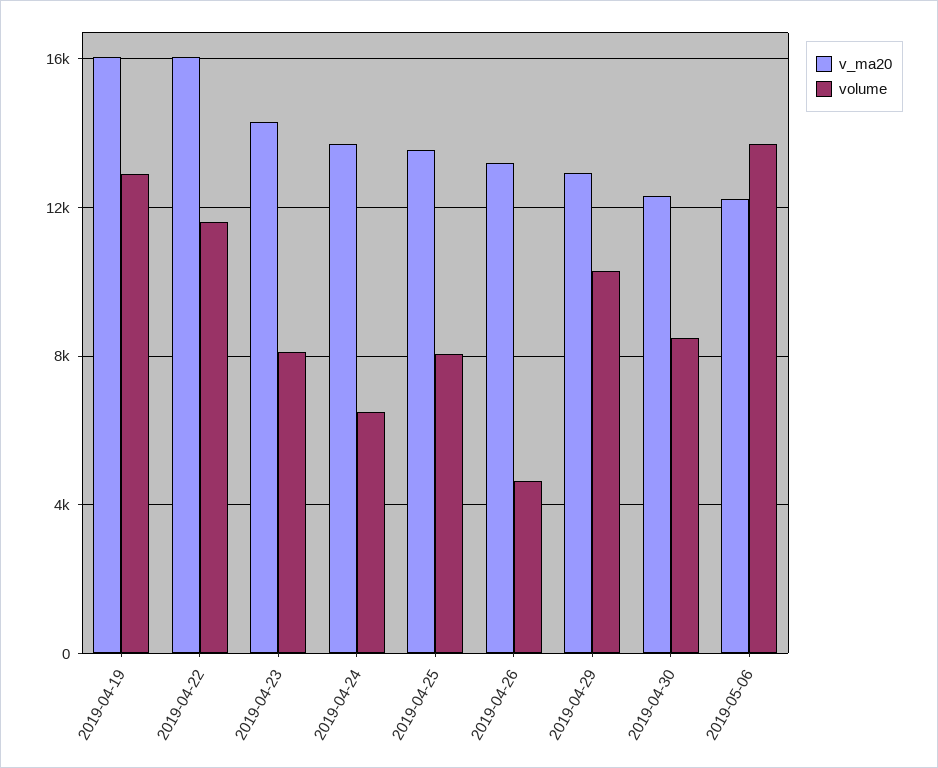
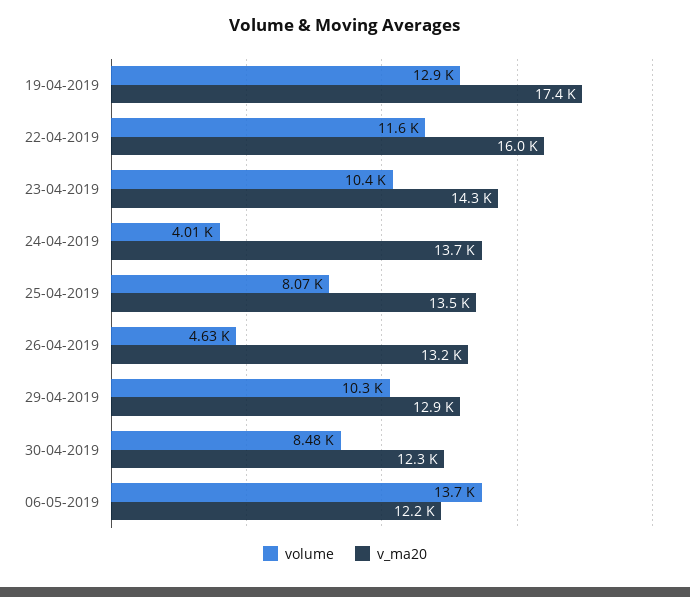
v_ma20, 2019-04-19: 16000 -> 17400
volume, 2019-04-23: 8000 -> 10400
volume, 2019-04-24: 6500 -> 4010

